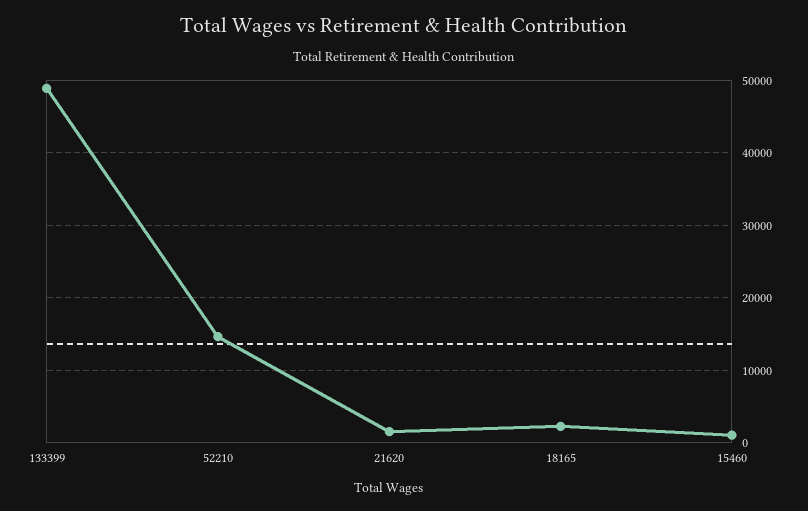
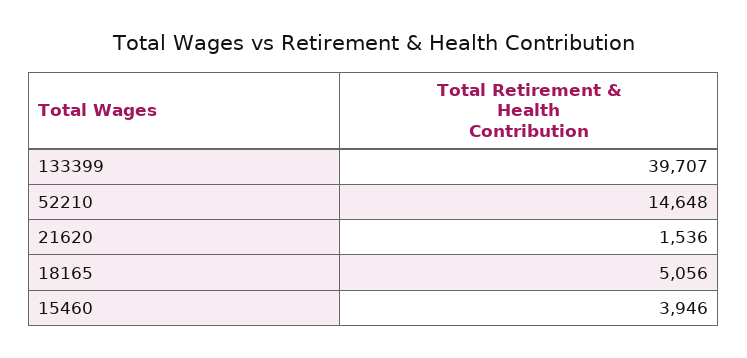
133399: 49000 -> 39707
18165: 2000 -> 5056
15460: 1000 -> 3946

